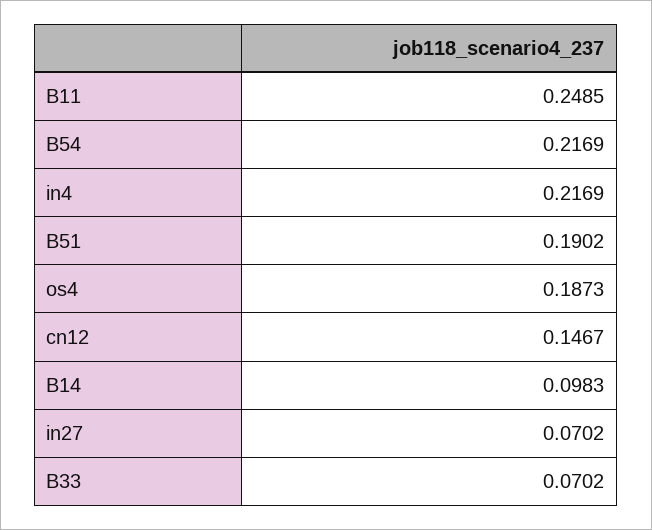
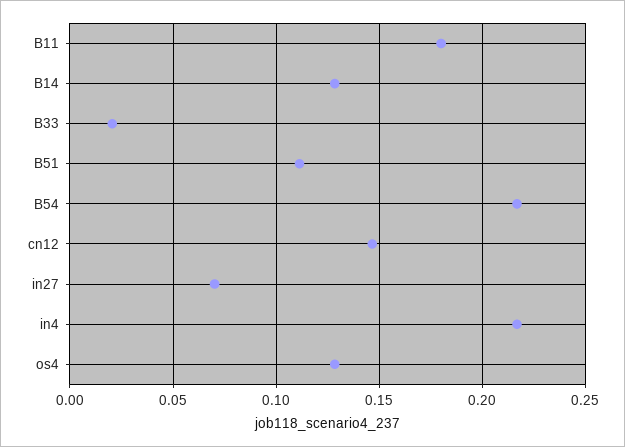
B11: 0.2485 -> 0.18
B51: 0.1902 -> 0.11
os4: 0.1873 -> 0.13
B14: 0.0983 -> 0.13
B33: 0.0702 -> 0.02

